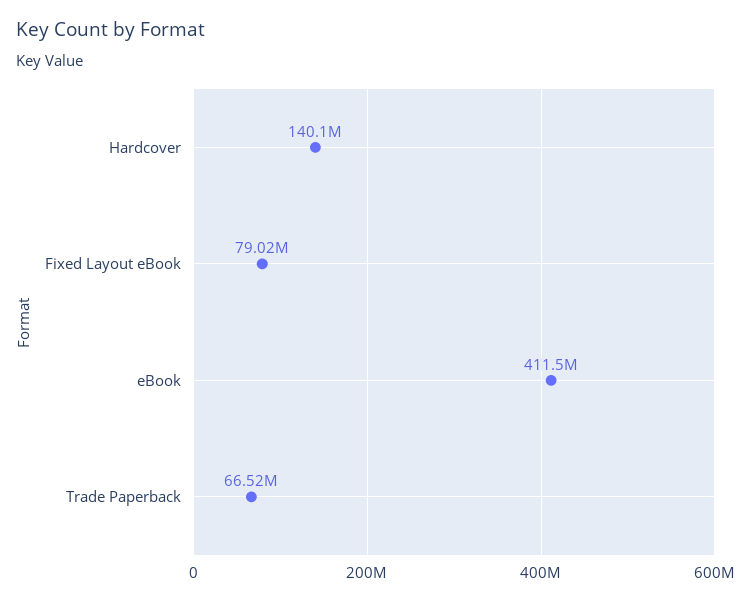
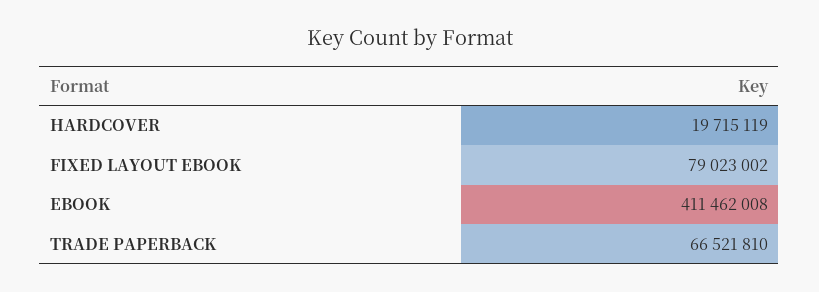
Hardcover: 140100000 -> 19715119

